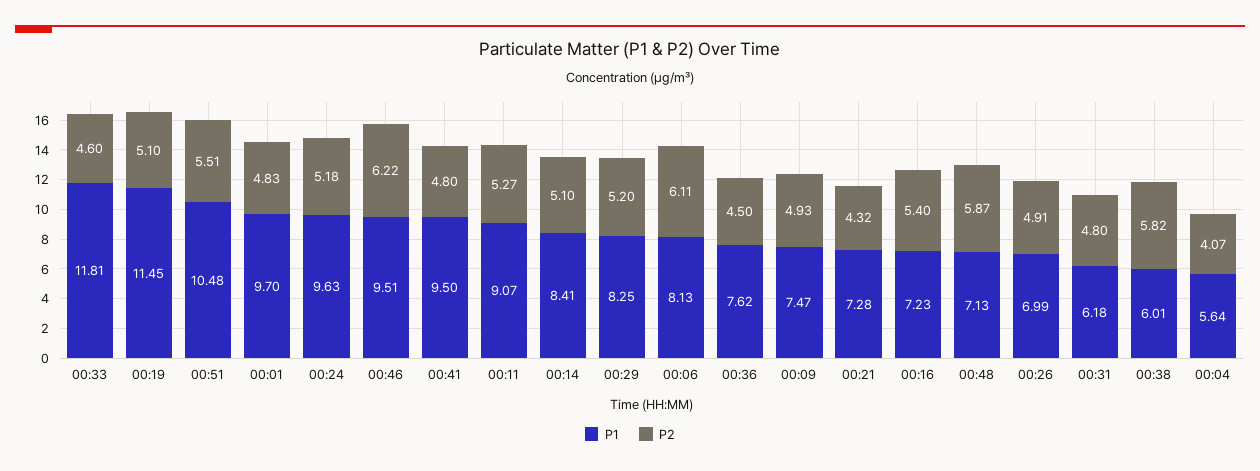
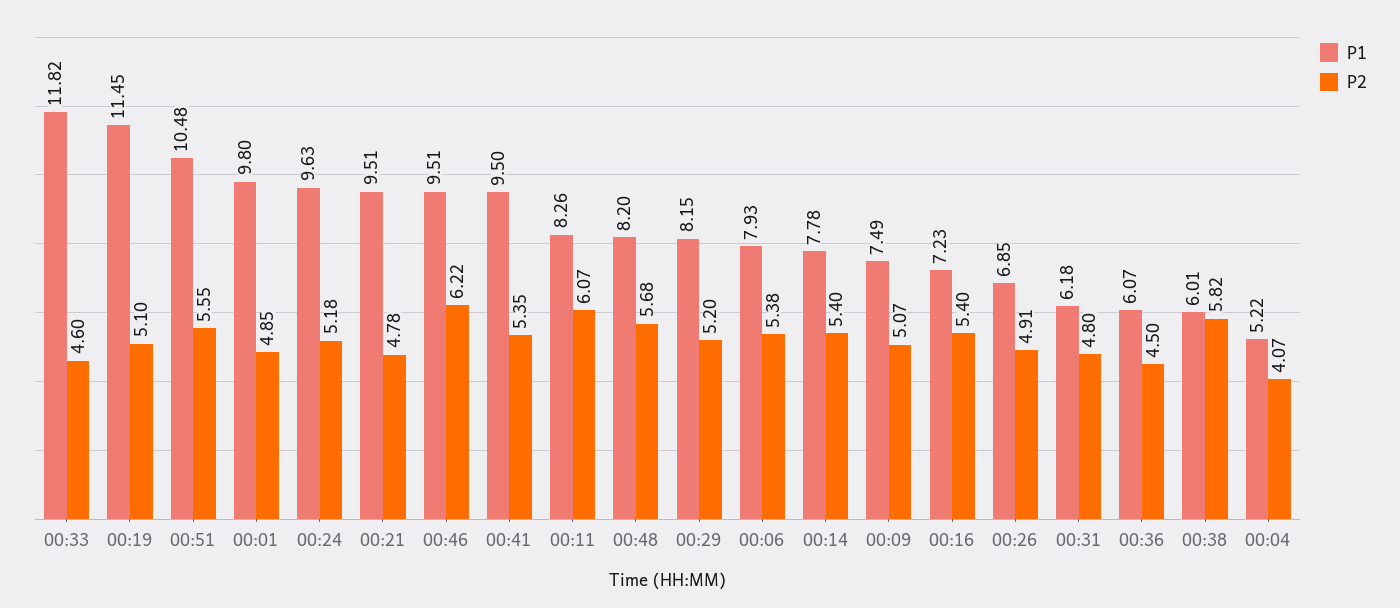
P1, 00:33: 11.81 -> 11.82
P2, 00:51: 5.51 -> 5.55
P1, 00:01: 9.7 -> 9.8
P2, 00:01: 4.83 -> 4.85
P2, 00:41: 4.8 -> 5.35
P1, 00:11: 9.07 -> 8.26
P2, 00:11: 5.27 -> 6.07
P1, 00:14: 8.41 -> 7.78
P2, 00:14: 5.1 -> 5.4
P1, 00:29: 8.25 -> 8.15
P1, 00:06: 8.13 -> 7.93
P2, 00:06: 6.11 -> 5.38
P1, 00:36: 7.62 -> 6.07
P1, 00:09: 7.47 -> 7.49
P2, 00:09: 4.93 -> 5.07
P1, 00:21: 7.28 -> 9.51
P2, 00:21: 4.32 -> 4.78
P1, 00:48: 7.13 -> 8.2
P2, 00:48: 5.87 -> 5.68
P1, 00:26: 6.99 -> 6.85
P1, 00:04: 5.64 -> 5.22

